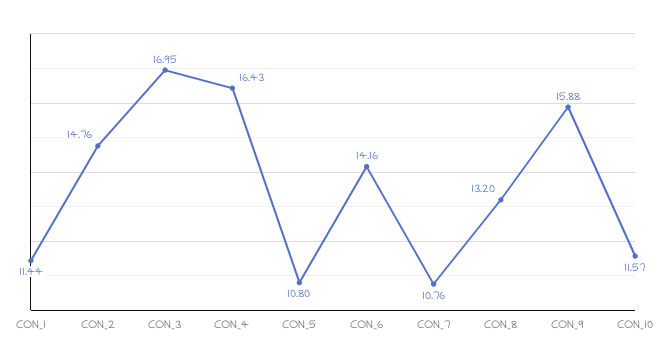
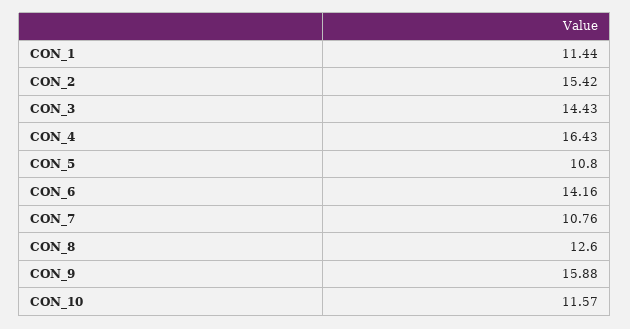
CON_2: 14.76 -> 15.42
CON_3: 16.95 -> 14.43
CON_8: 13.2 -> 12.6

